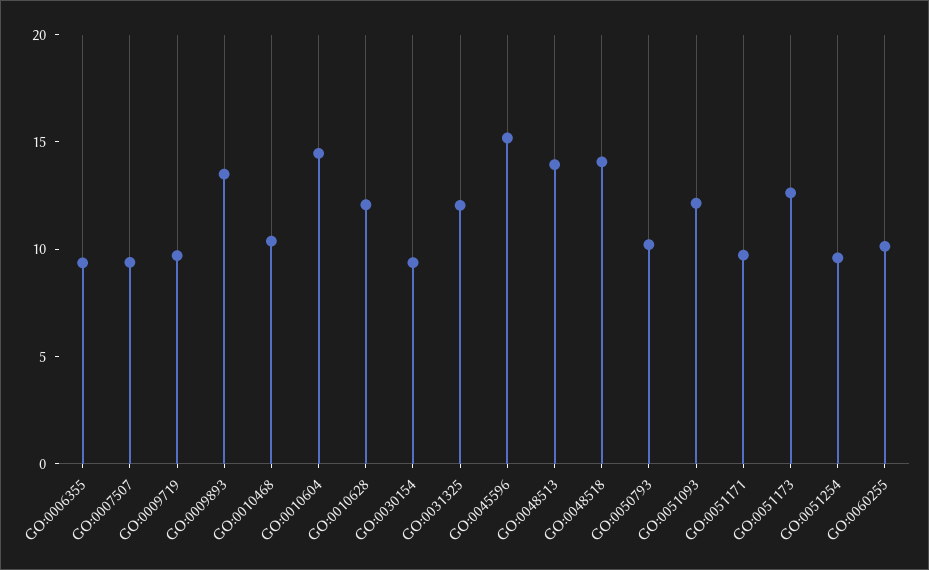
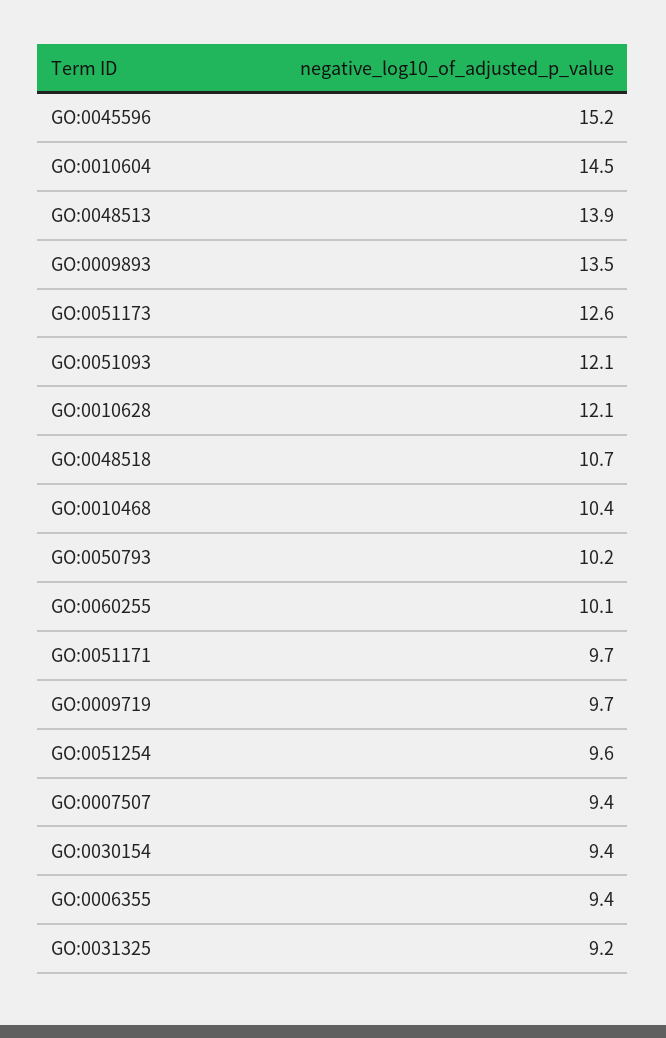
GO:0031325: 12 -> 9.2
GO:0048518: 14 -> 10.7

